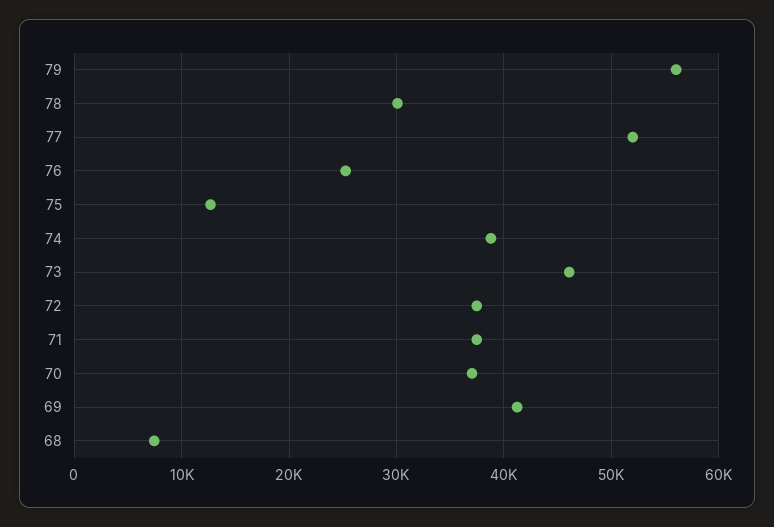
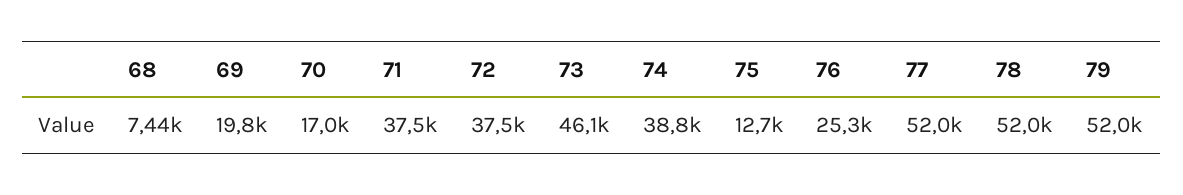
79: 56000 -> 52000
78: 30000 -> 52000
70: 37000 -> 17000
69: 41000 -> 19800

